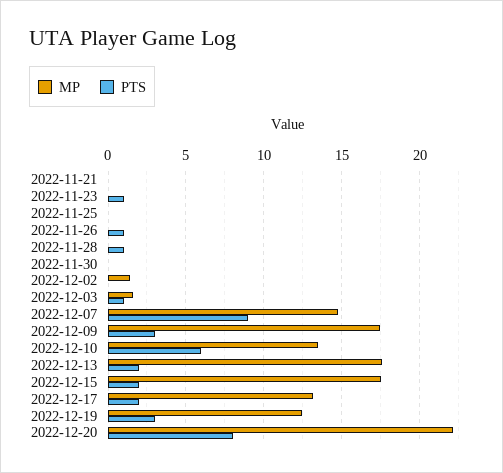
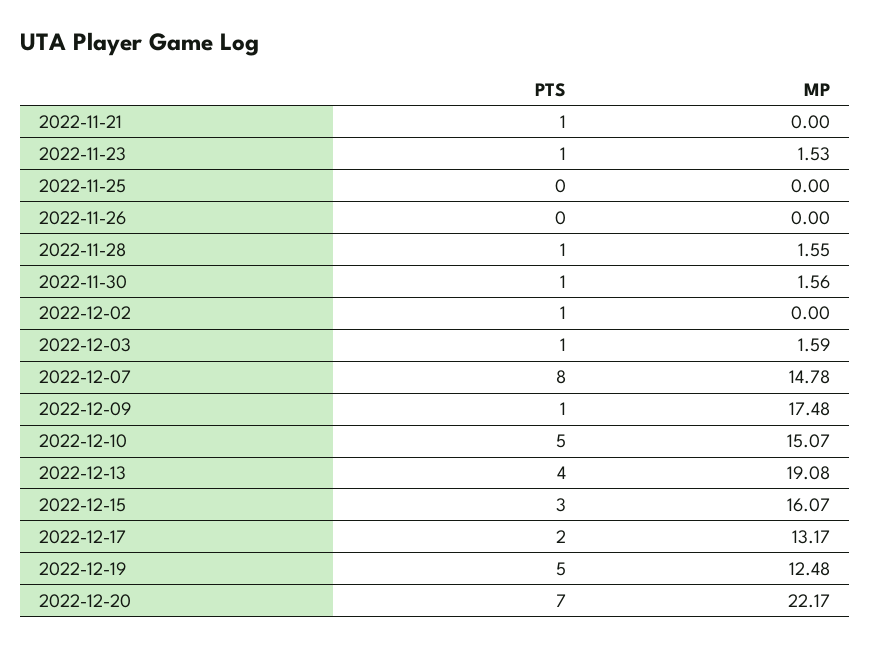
PTS, 2022-11-21: 0 -> 1
MP, 2022-11-23: 0 -> 1.53
PTS, 2022-11-26: 1 -> 0
MP, 2022-11-28: 0 -> 1.55
MP, 2022-11-30: 0 -> 1.56
PTS, 2022-11-30: 0 -> 1
MP, 2022-12-02: 1.5 -> 0
PTS, 2022-12-02: 0 -> 1
PTS, 2022-12-07: 9 -> 8
PTS, 2022-12-09: 3 -> 1
MP, 2022-12-10: 13.5 -> 15.07
PTS, 2022-12-10: 6 -> 5
MP, 2022-12-13: 17.5 -> 19.08
PTS, 2022-12-13: 2 -> 4
MP, 2022-12-15: 17.5 -> 16.07
PTS, 2022-12-15: 2 -> 3
PTS, 2022-12-19: 3 -> 5
PTS, 2022-12-20: 8 -> 7

